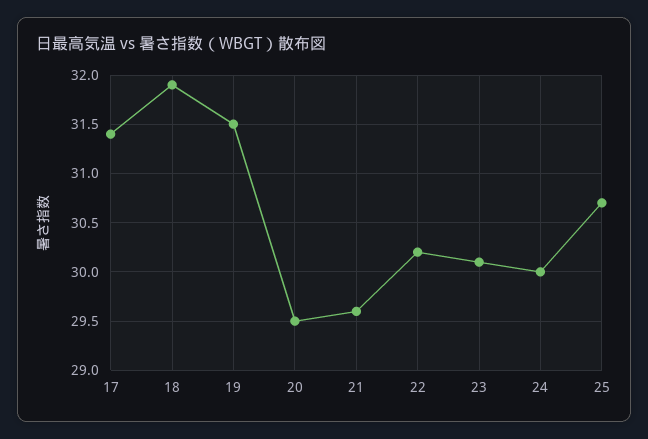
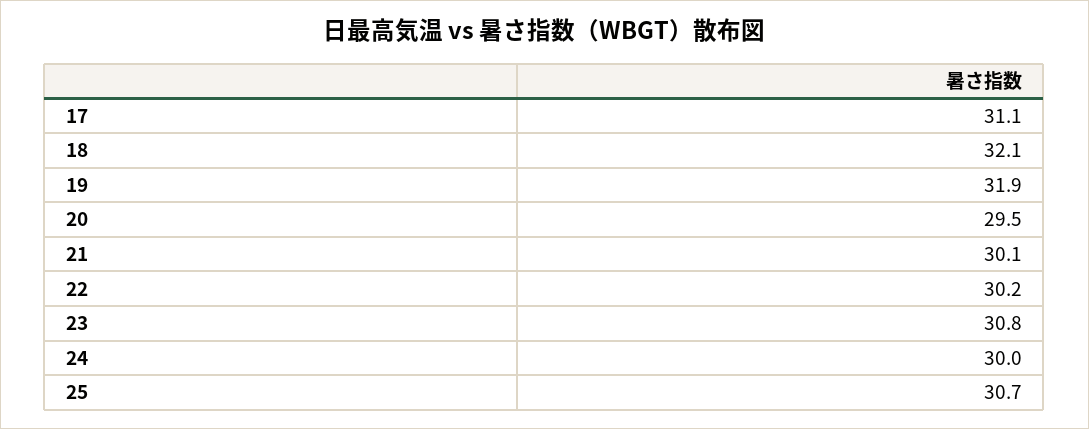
17: 31.4 -> 31.1
18: 31.9 -> 32.1
19: 31.5 -> 31.9
21: 29.6 -> 30.1
23: 30.1 -> 30.8

